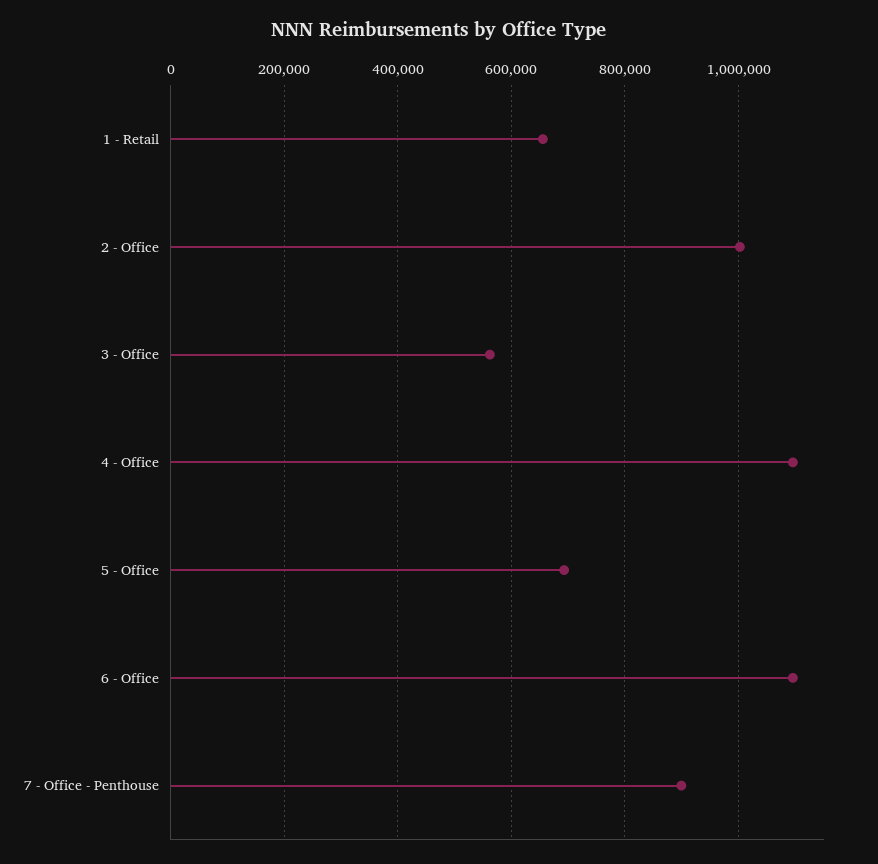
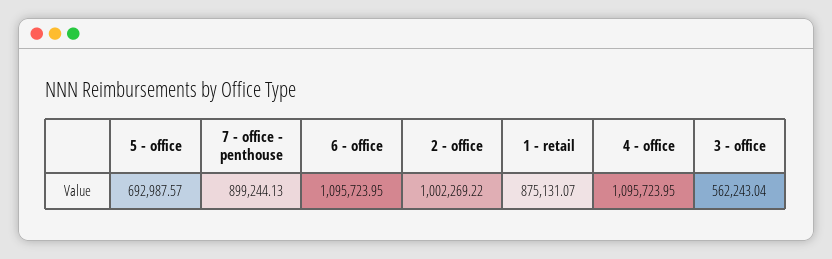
1 - Retail: 660000 -> 875131.07

